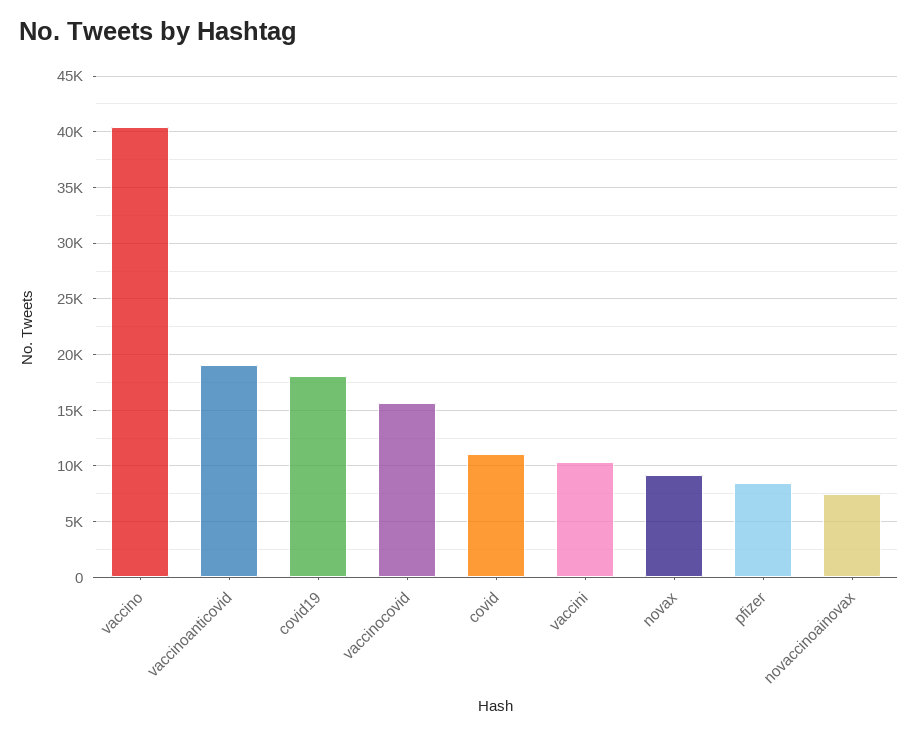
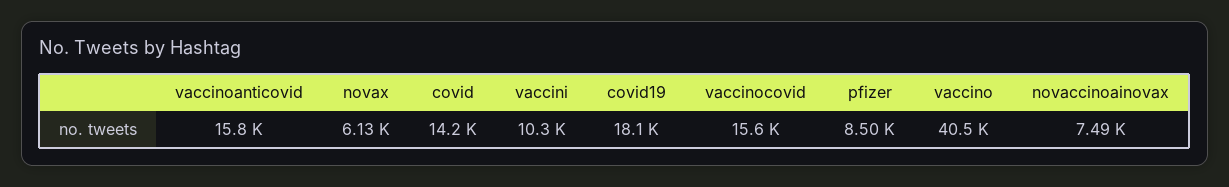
vaccinoanticovid: 19000 -> 15800
covid: 11000 -> 14200
novax: 9000 -> 6130

